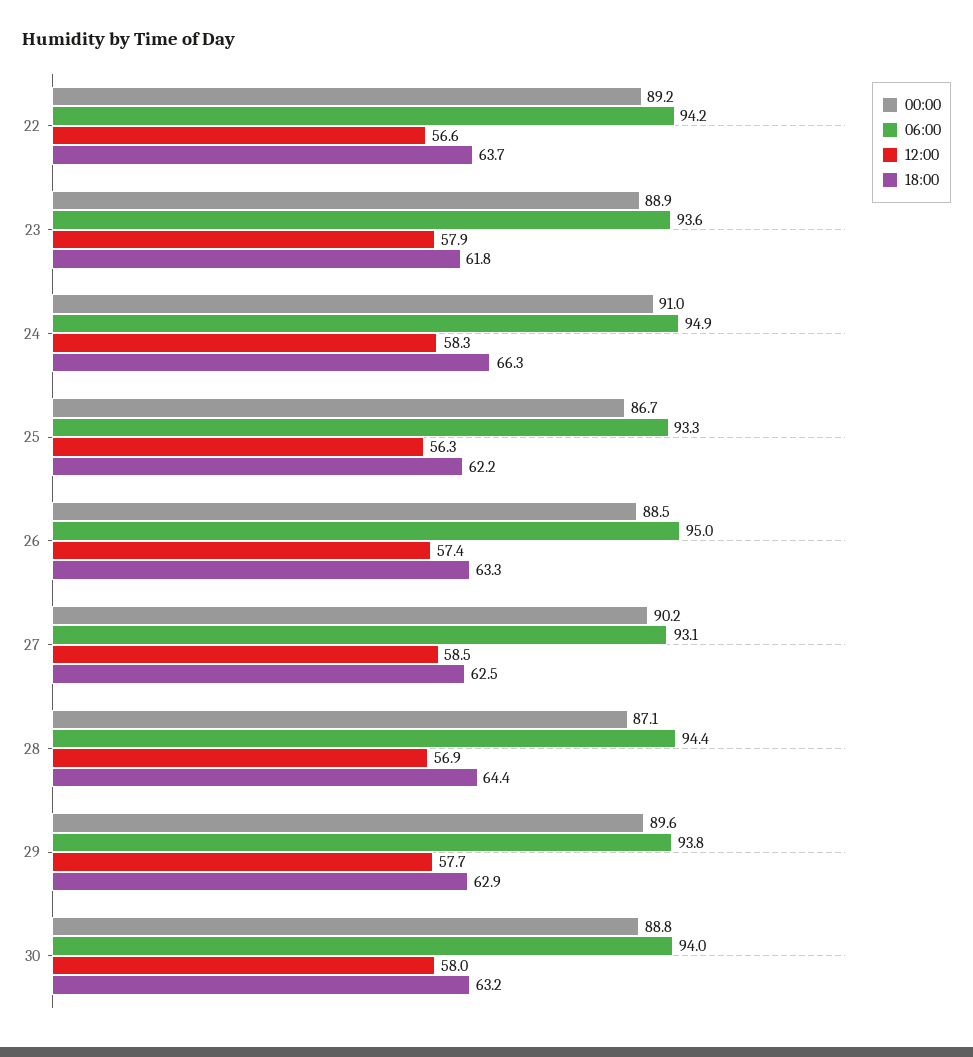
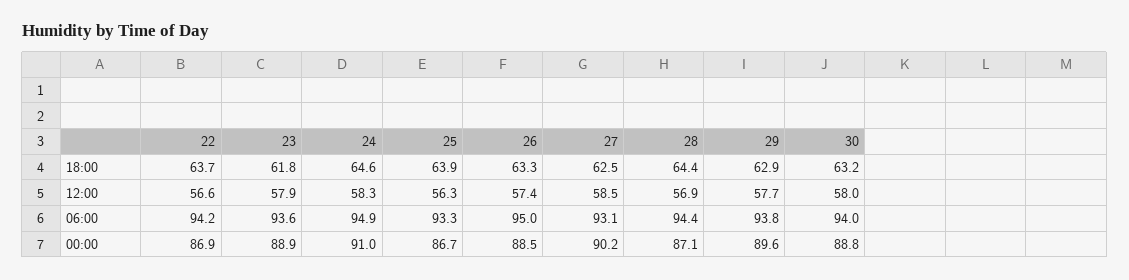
00:00, 22: 89.2 -> 86.9
18:00, 24: 66.3 -> 64.6
18:00, 25: 62.2 -> 63.9

